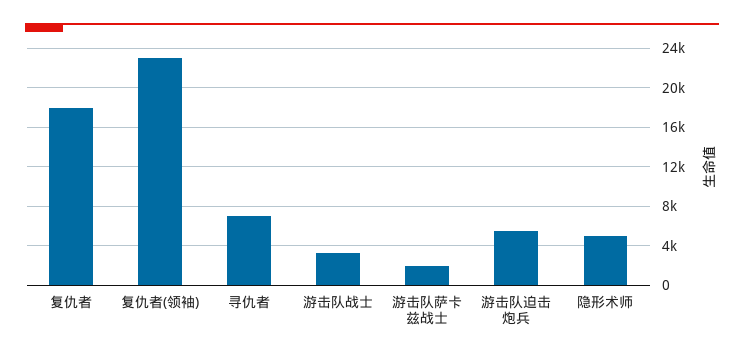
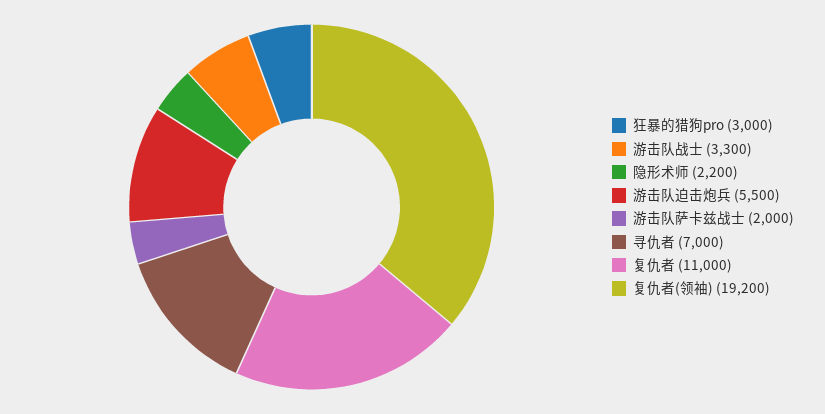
复仇者: 18000 -> 11000
复仇者(领袖): 23000 -> 19200
隐形术师: 5000 -> 2200
狂暴的猎狗pro: none -> 3000

